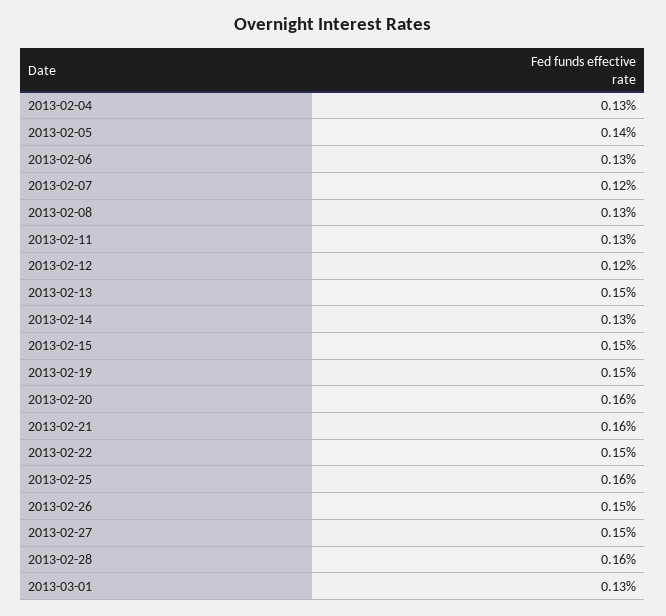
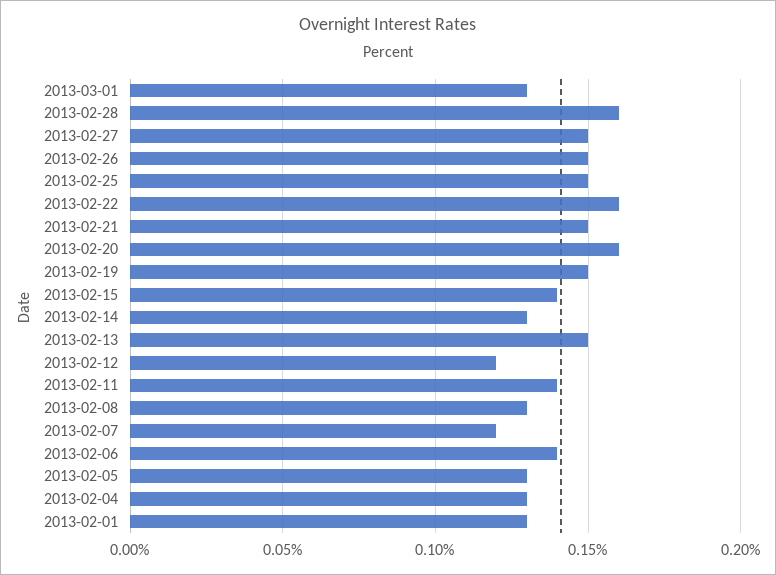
2013-02-05: 0.14 -> 0.13
2013-02-06: 0.13 -> 0.14
2013-02-11: 0.13 -> 0.14
2013-02-15: 0.15 -> 0.14
2013-02-21: 0.16 -> 0.15
2013-02-22: 0.15 -> 0.16
2013-02-25: 0.16 -> 0.15
2013-02-01: none -> 0.13

